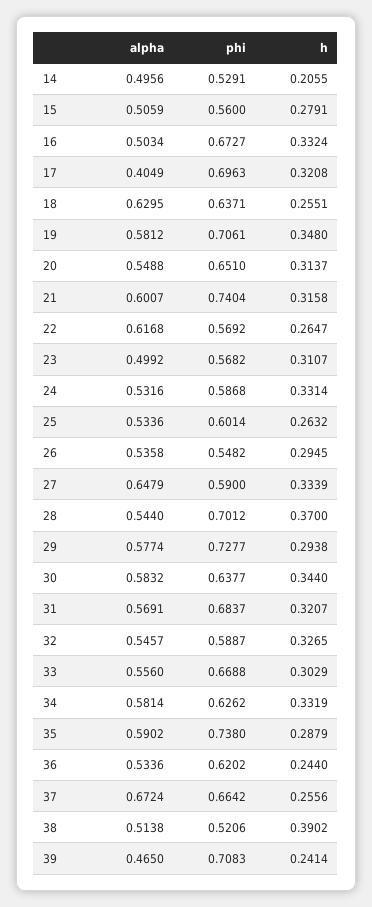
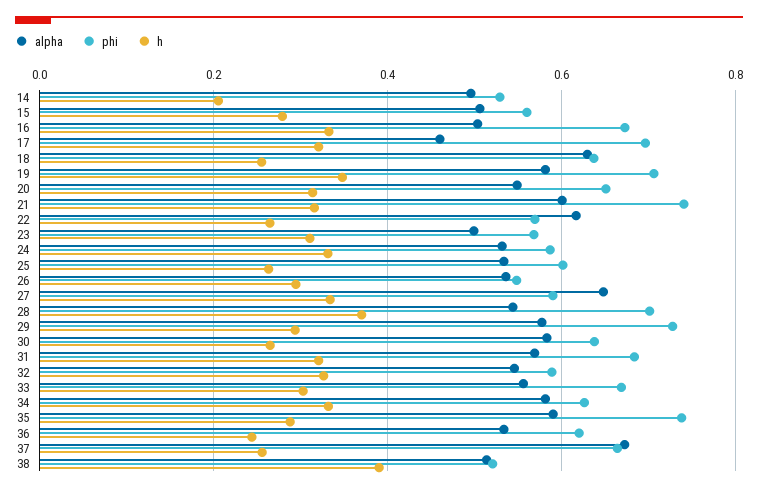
alpha, 17: 0.4049 -> 0.46
h, 30: 0.344 -> 0.26
alpha, 39: 0.465 -> none
phi, 39: 0.7083 -> none
h, 39: 0.2414 -> none

